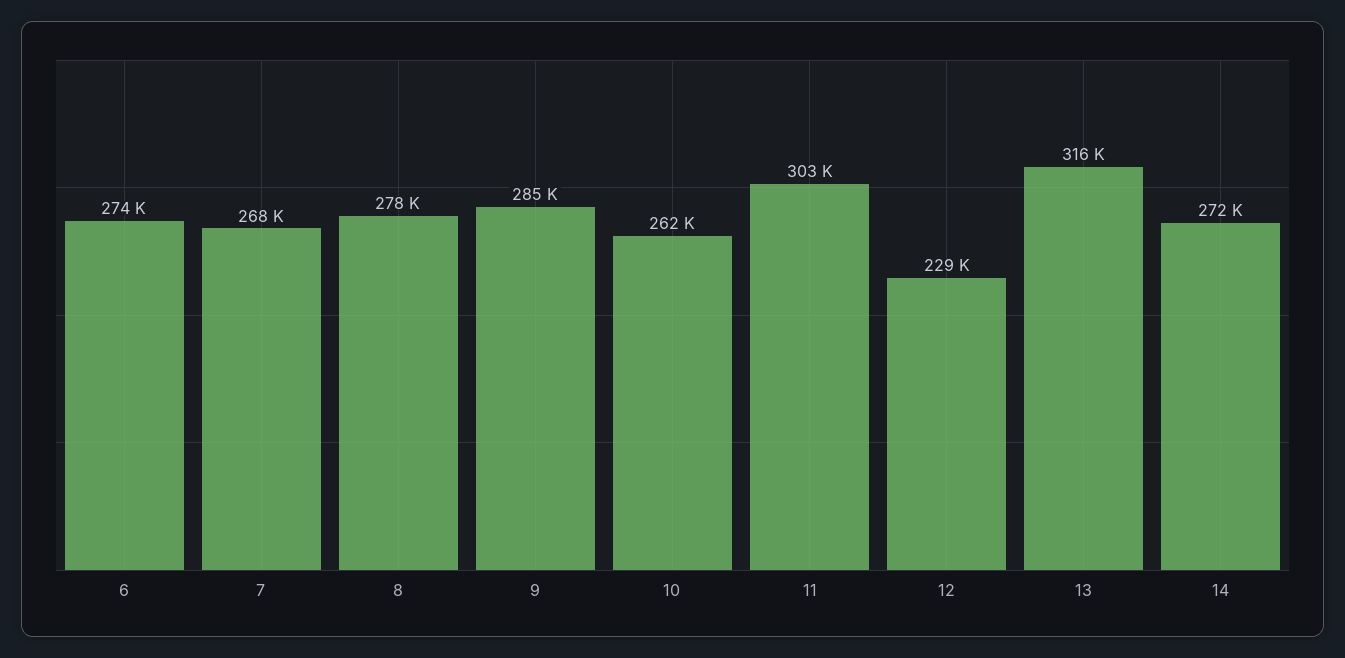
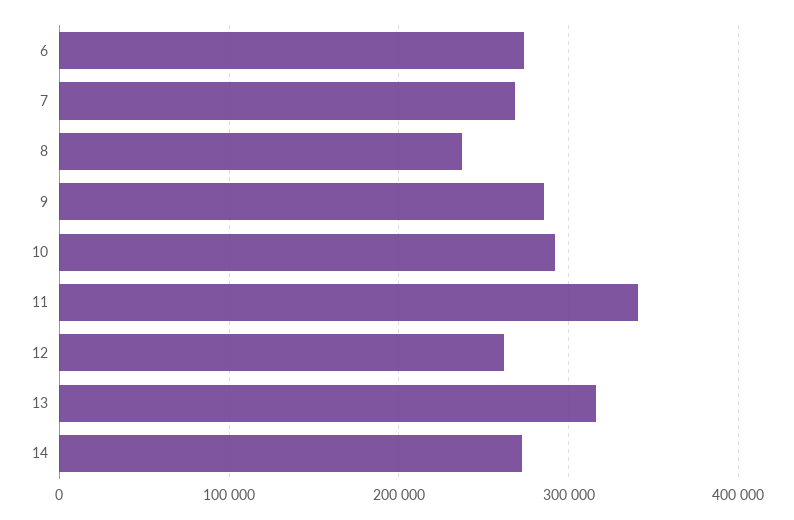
8: 278000 -> 240000
10: 262000 -> 290000
11: 303000 -> 340000
12: 229000 -> 260000

